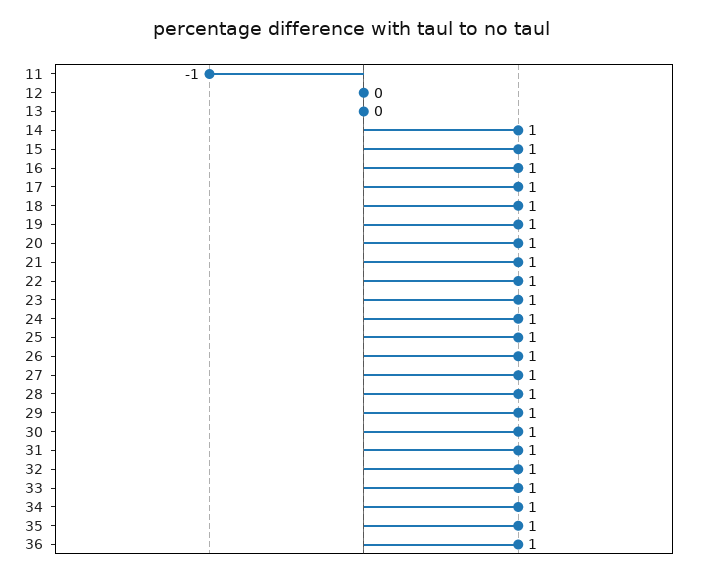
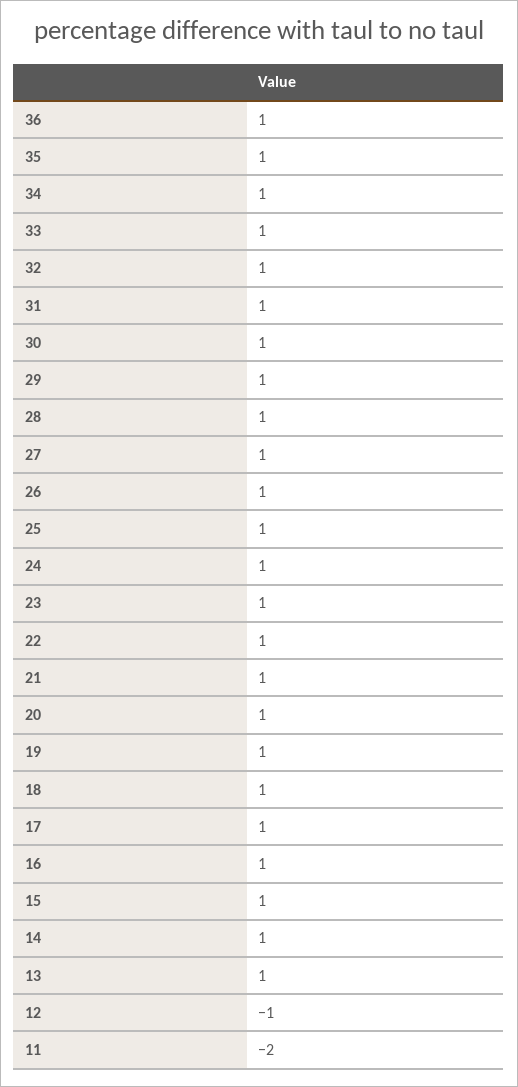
11: -1 -> -2
12: 0 -> -1
13: 0 -> 1

